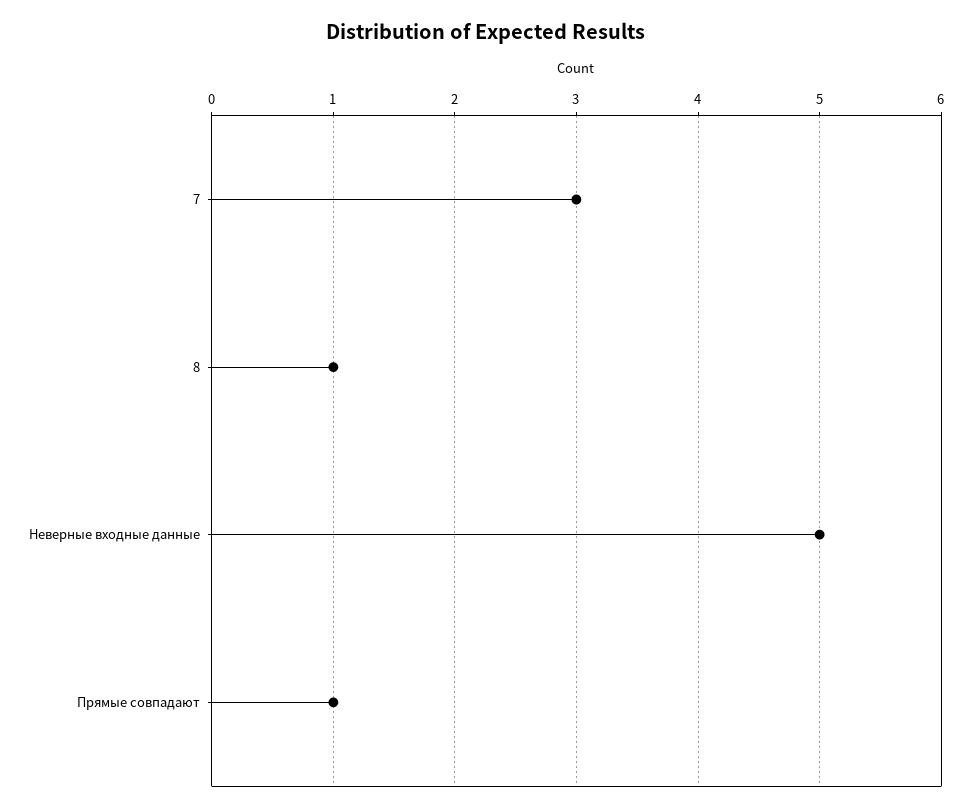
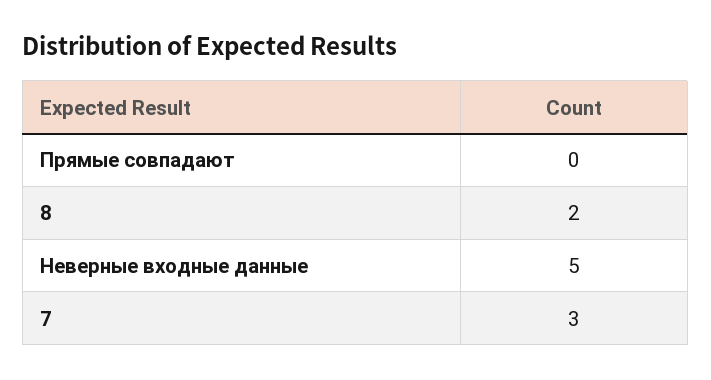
8: 1 -> 2
Прямые совпадают: 1 -> 0

